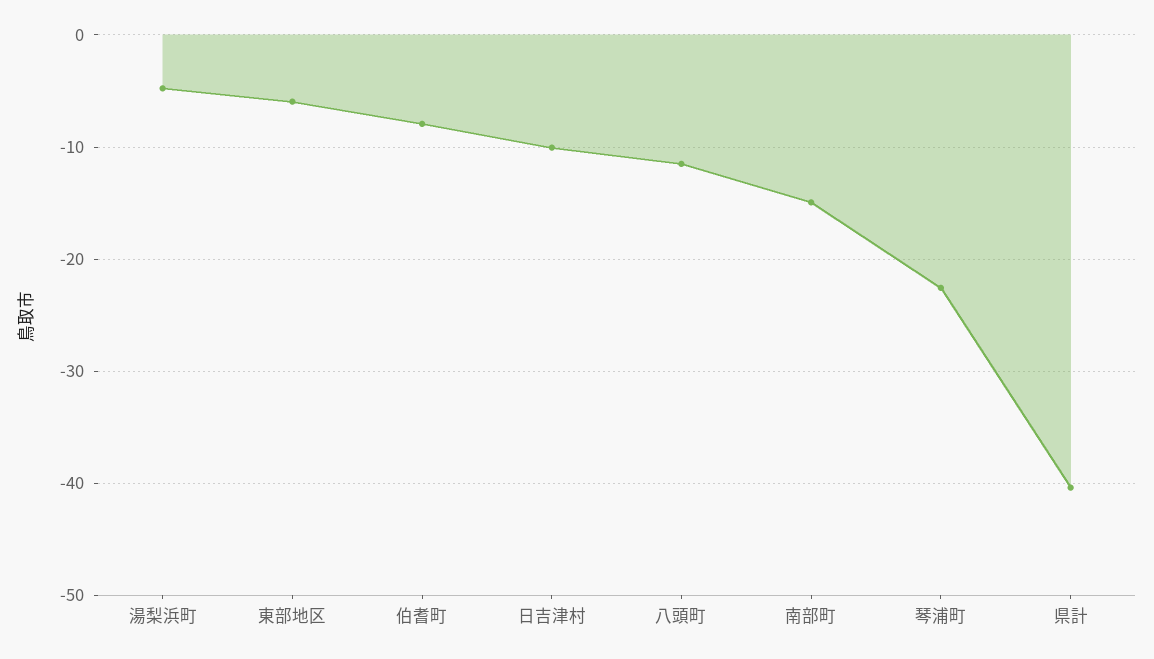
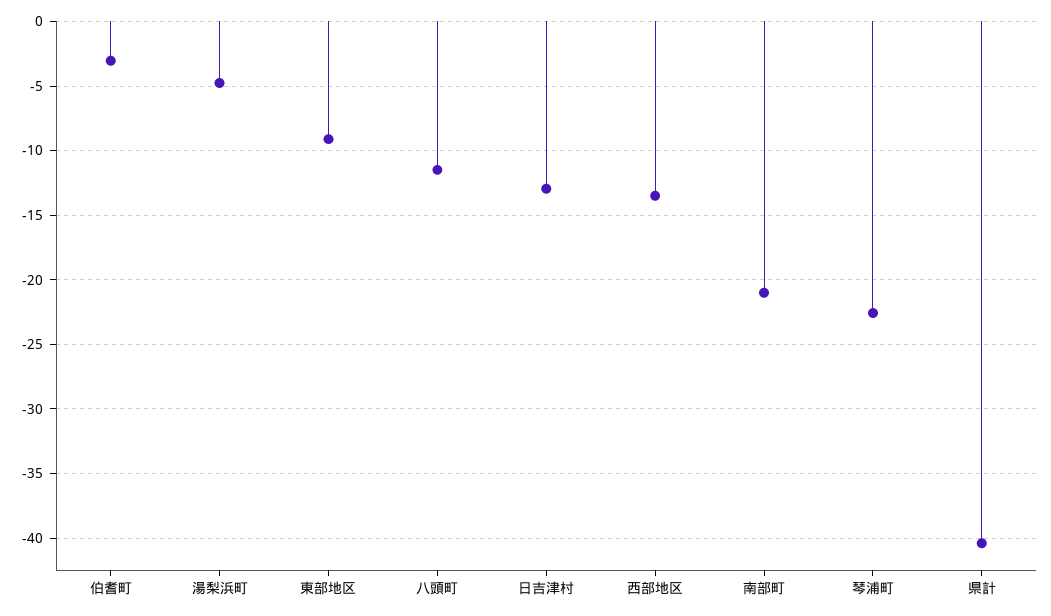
東部地区: -6 -> -9
伯耆町: -8 -> -3
日吉津村: -10 -> -13
南部町: -15 -> -21
西部地区: none -> -13.5

